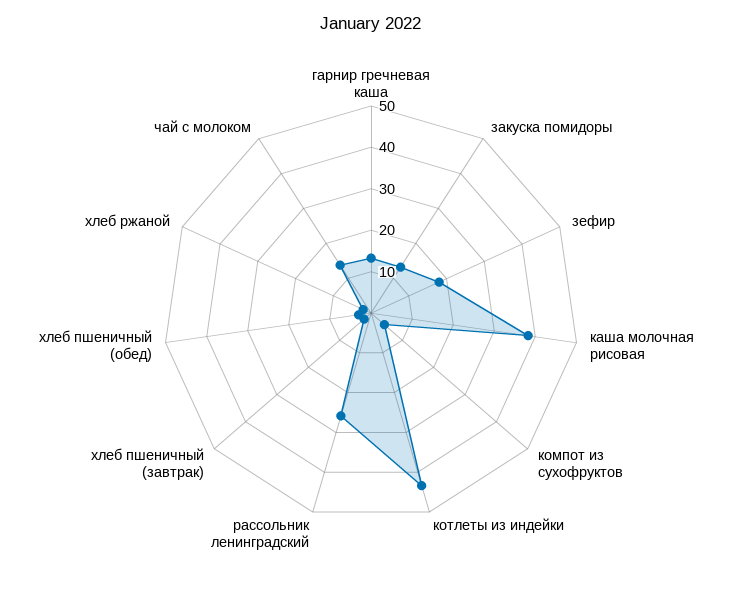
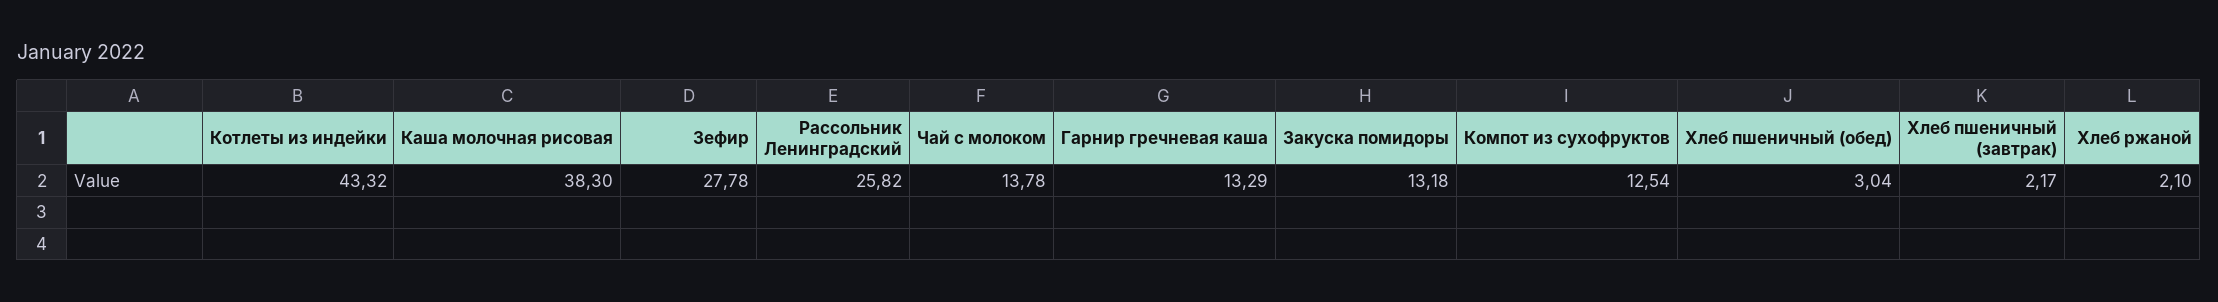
зефир: 18 -> 27.78
компот из сухофруктов: 4 -> 12.54

